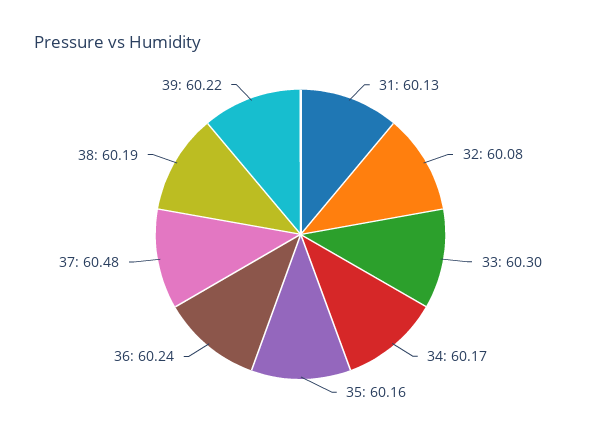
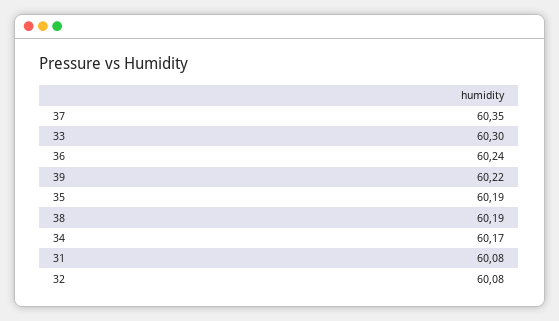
31: 60.13 -> 60.08
35: 60.16 -> 60.19
37: 60.48 -> 60.35

